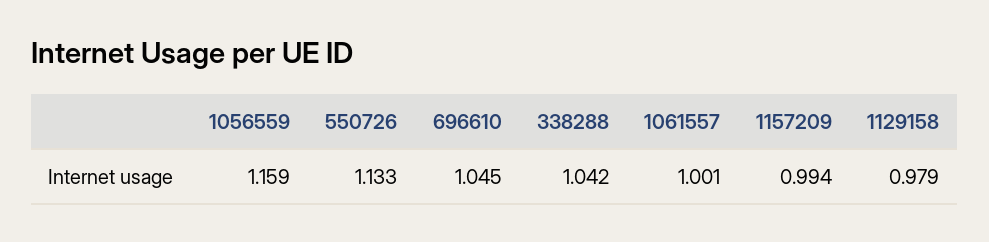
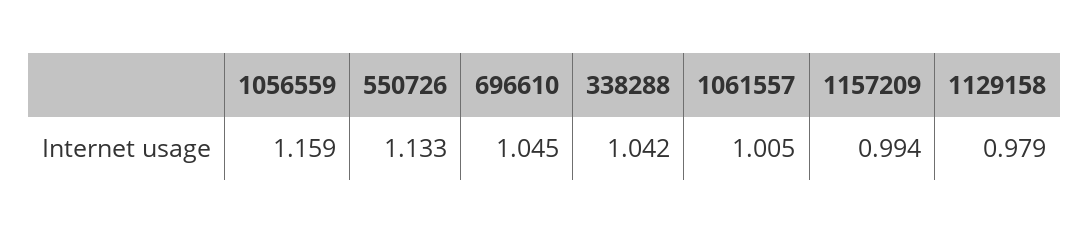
1061557: 1.001 -> 1.005

